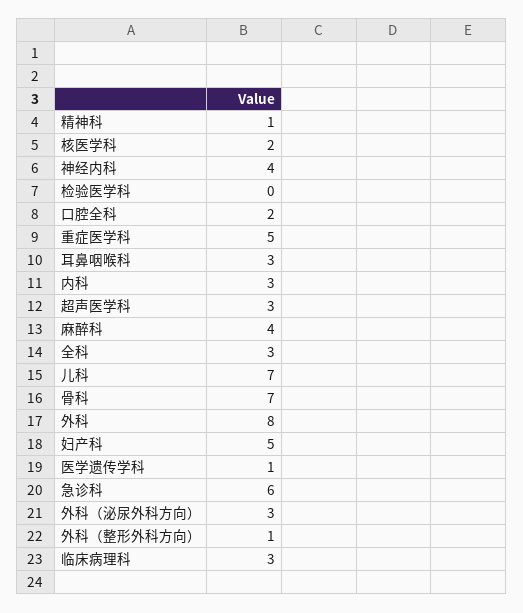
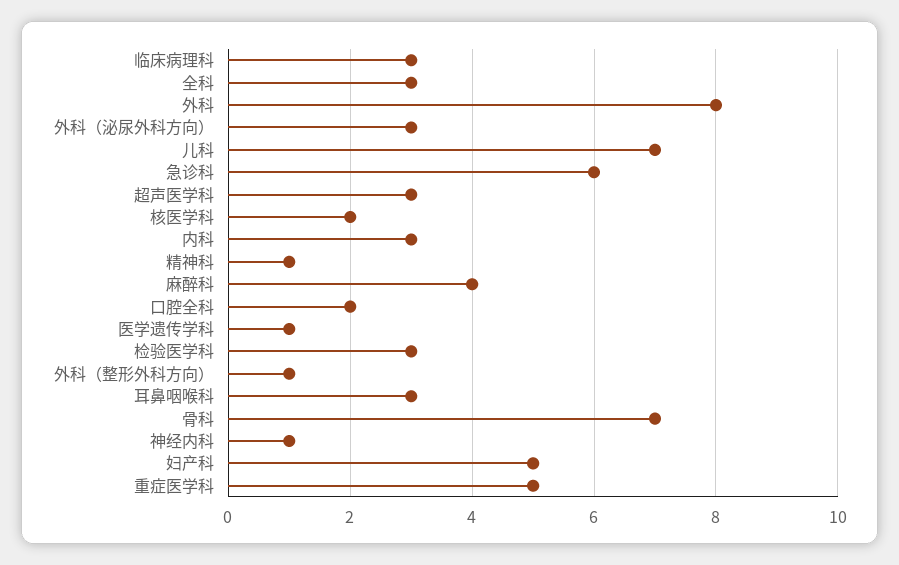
神经内科: 4 -> 1
检验医学科: 0 -> 3

